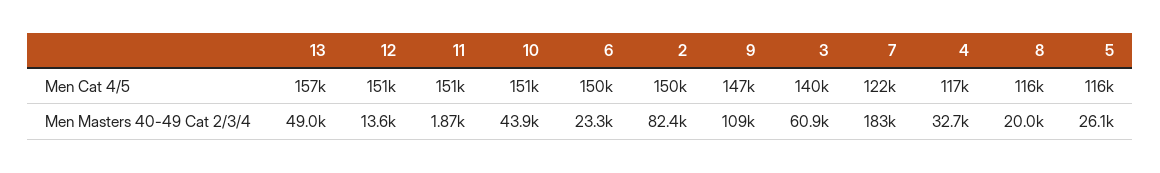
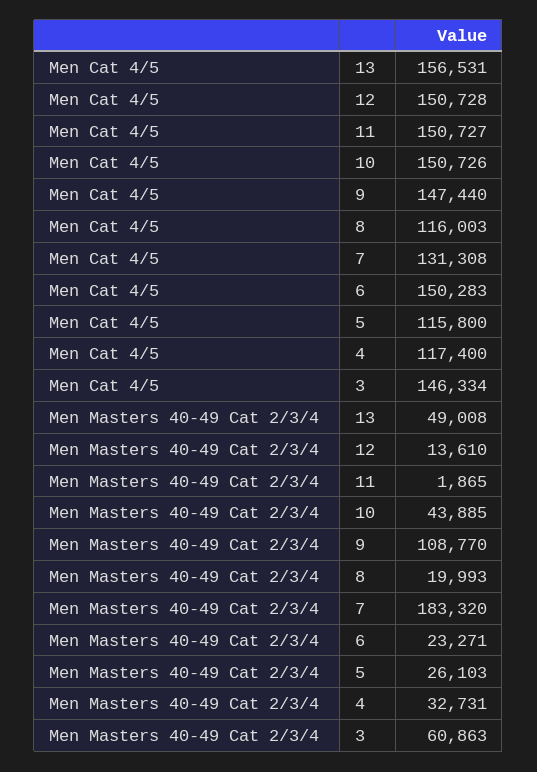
2, Men Cat 4/5: 150000 -> none
3, Men Cat 4/5: 140000 -> 146334
7, Men Cat 4/5: 122000 -> 131308
2, Men Masters 40-49 Cat 2/3/4: 82400 -> none

